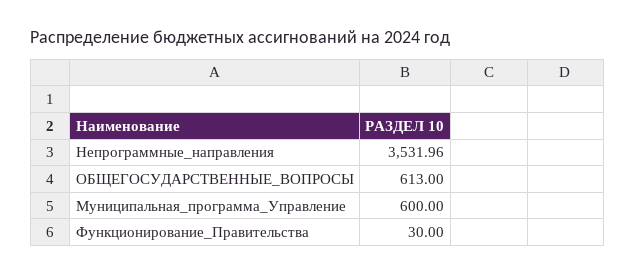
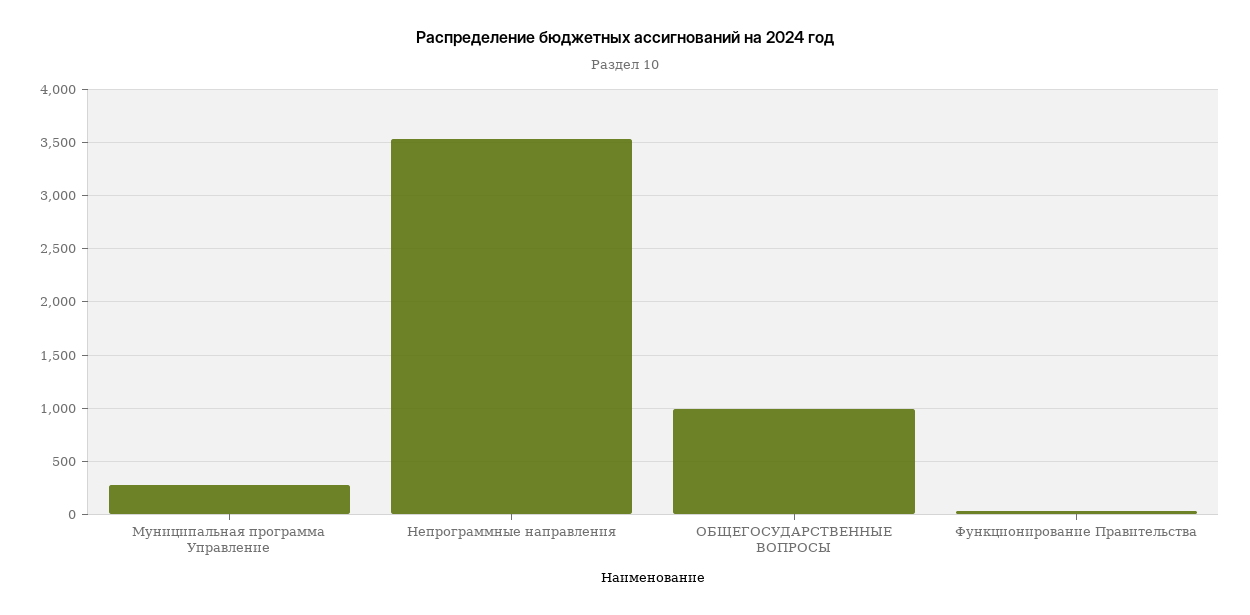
ОБЩЕГОСУДАРСТВЕННЫЕ_ВОПРОСЫ: 613 -> 1000
Муниципальная_программа_Управление: 600 -> 300

